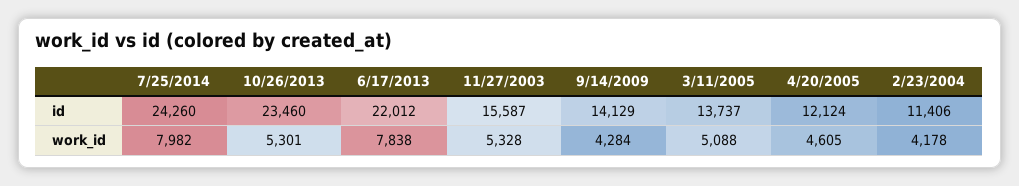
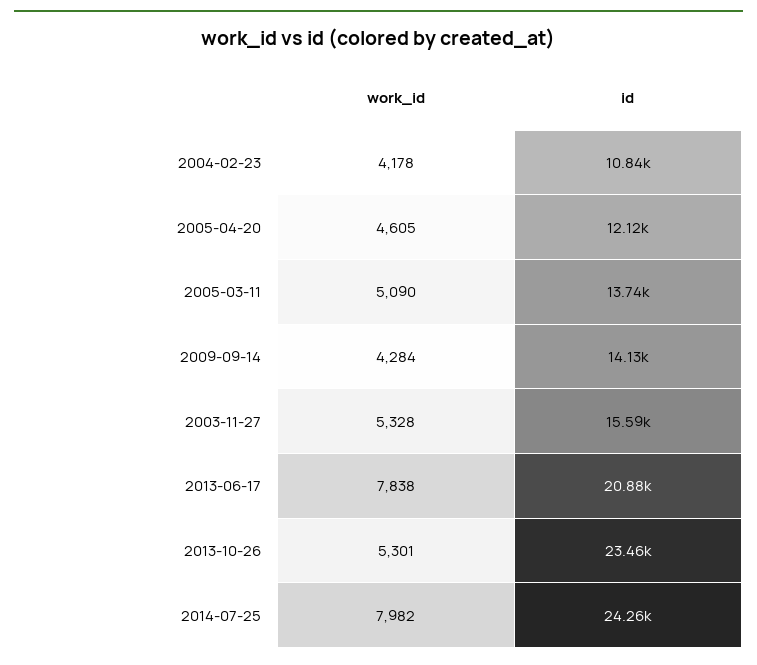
6/17/2013, id: 22012 -> 20880
2/23/2004, id: 11406 -> 10840
3/11/2005, work_id: 5088 -> 5090

